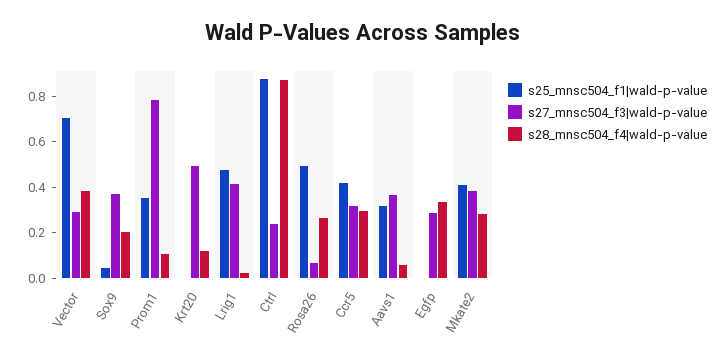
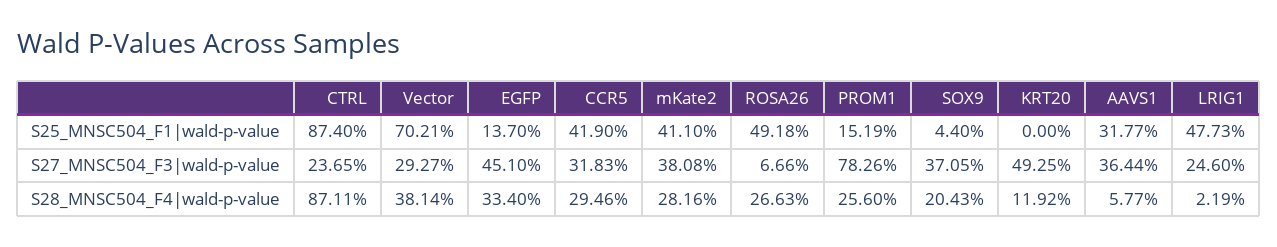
s25_mnsc504_f1|wald-p-value, Prom1: 0.35 -> 0.1519
s28_mnsc504_f4|wald-p-value, Prom1: 0.1 -> 0.256
s27_mnsc504_f3|wald-p-value, Lrig1: 0.4 -> 0.246
s25_mnsc504_f1|wald-p-value, Egfp: 0 -> 0.137
s27_mnsc504_f3|wald-p-value, Egfp: 0.3 -> 0.451

